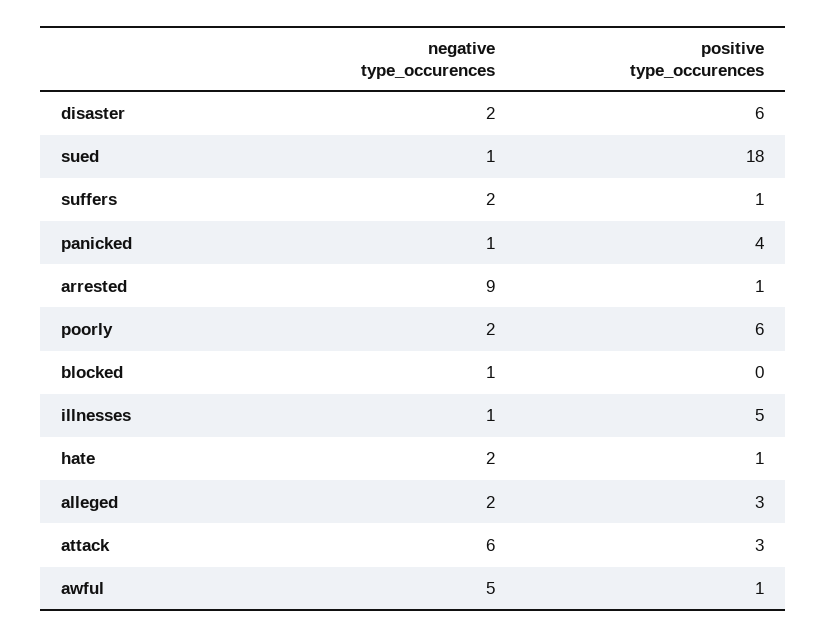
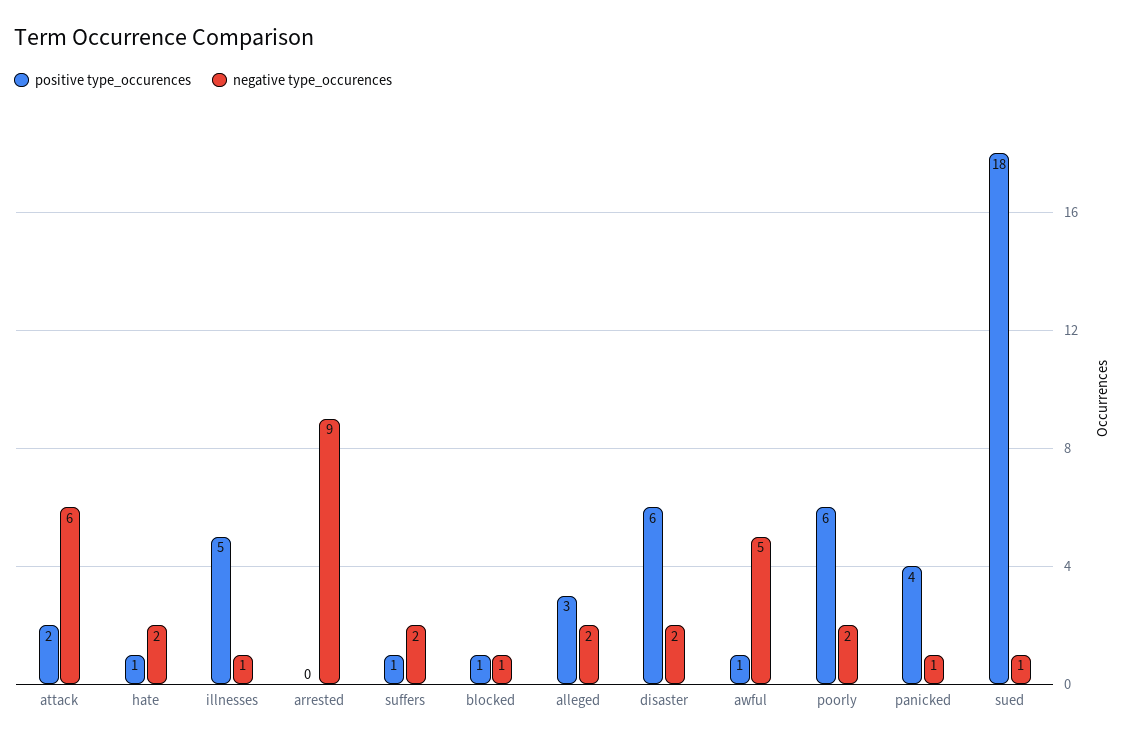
positive type_occurences, arrested: 1 -> 0
positive type_occurences, blocked: 0 -> 1
positive type_occurences, attack: 3 -> 2

